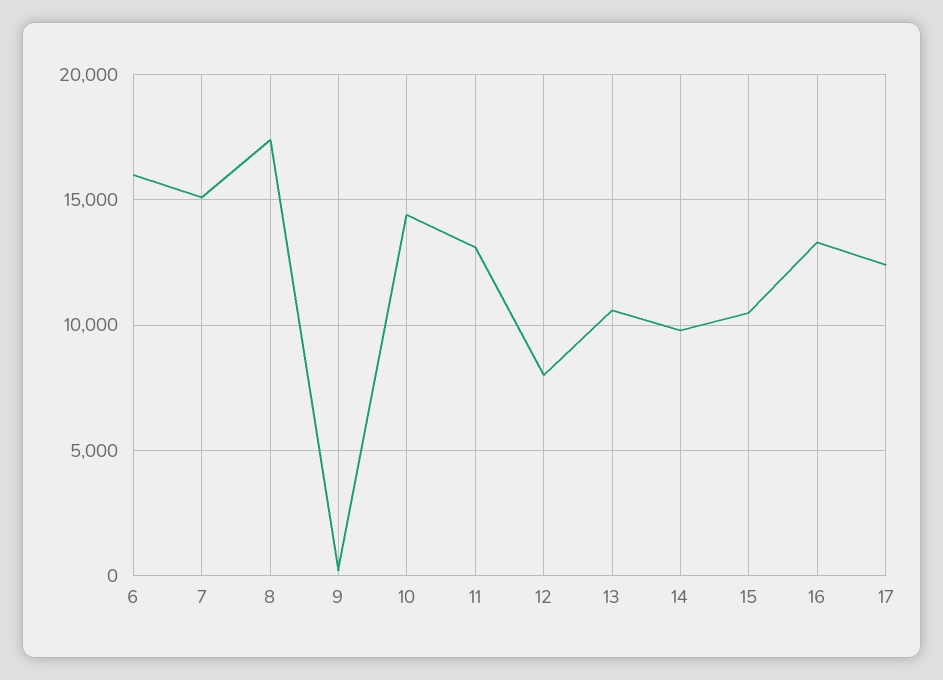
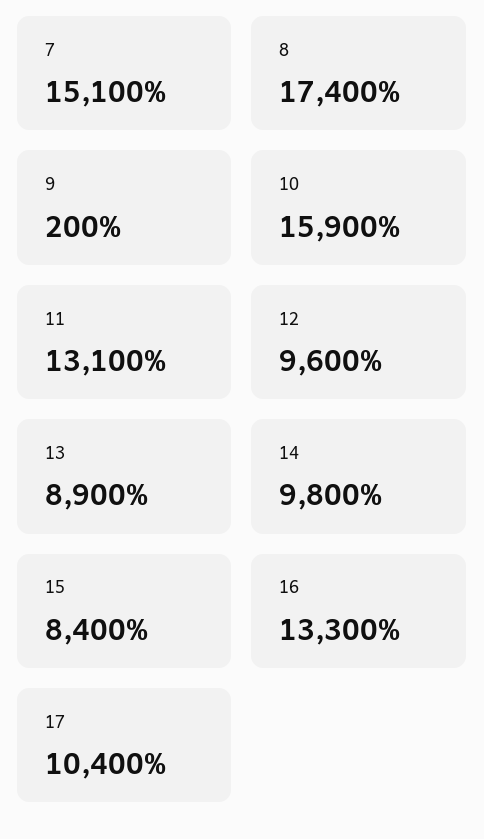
6: 16000 -> none
10: 14500 -> 15900
12: 8000 -> 9600
13: 10500 -> 8900
15: 10500 -> 8400
17: 12500 -> 10400

